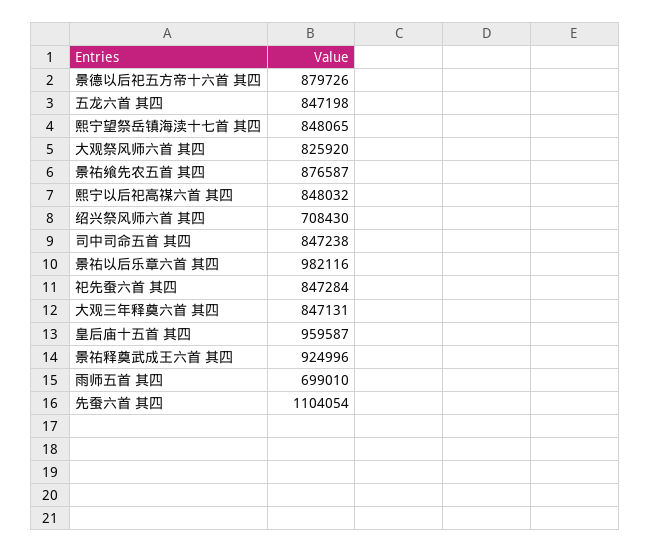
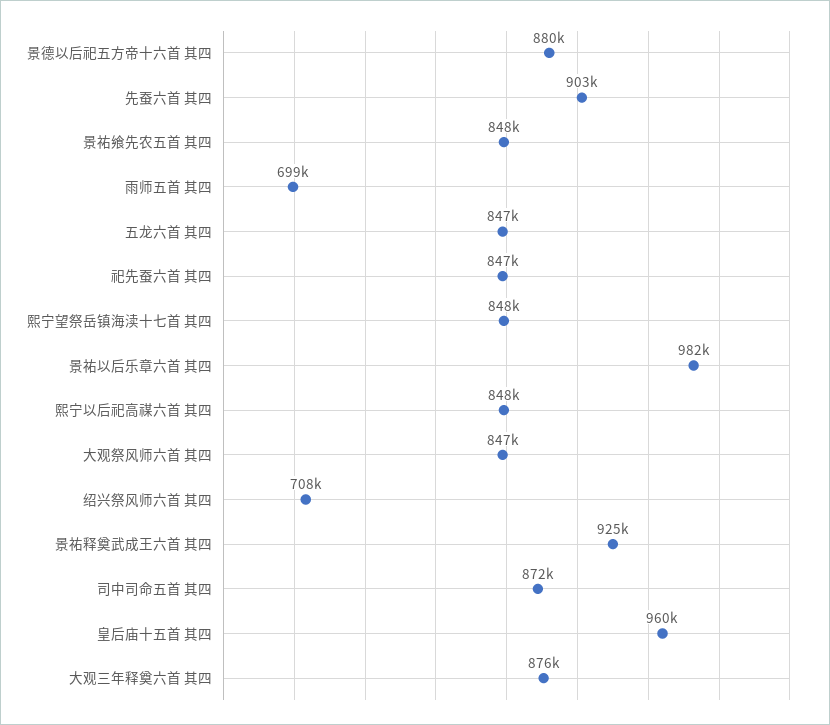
大观祭风师六首 其四: 825920 -> 847000
景祐飨先农五首 其四: 876587 -> 848000
司中司命五首 其四: 847238 -> 872000
大观三年释奠六首 其四: 847131 -> 876000
先蚕六首 其四: 1104054 -> 903000

